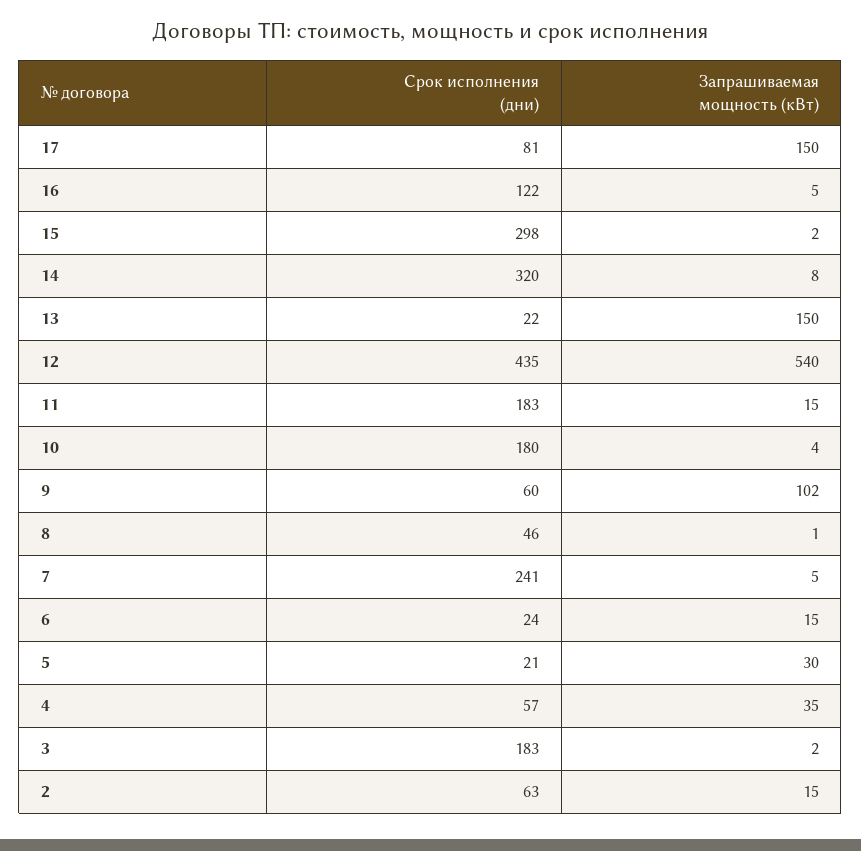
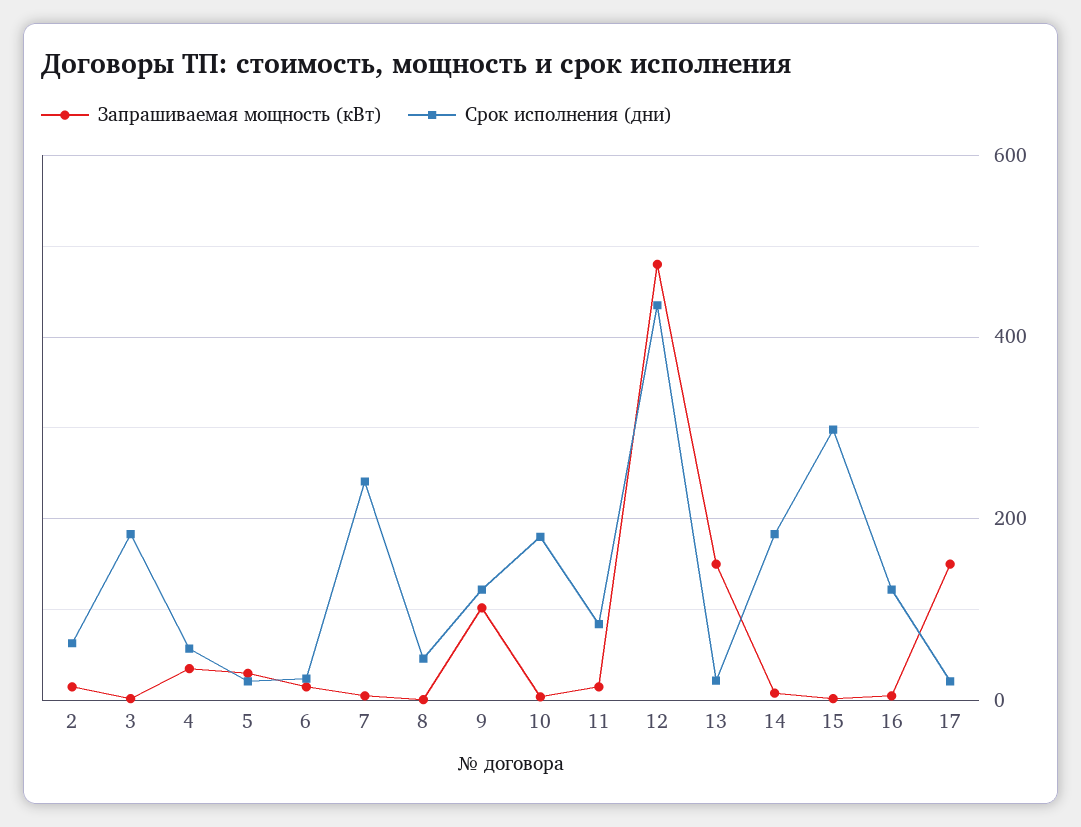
Срок исполнения (дни), 17: 81 -> 20
Срок исполнения (дни), 14: 320 -> 180
Запрашиваемая мощность (кВт), 12: 540 -> 480
Срок исполнения (дни), 11: 183 -> 80
Срок исполнения (дни), 9: 60 -> 120

